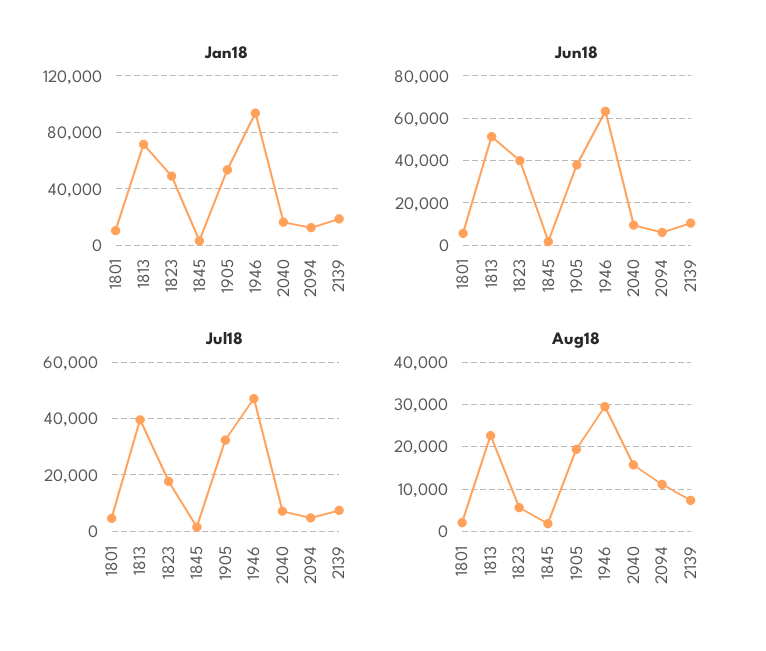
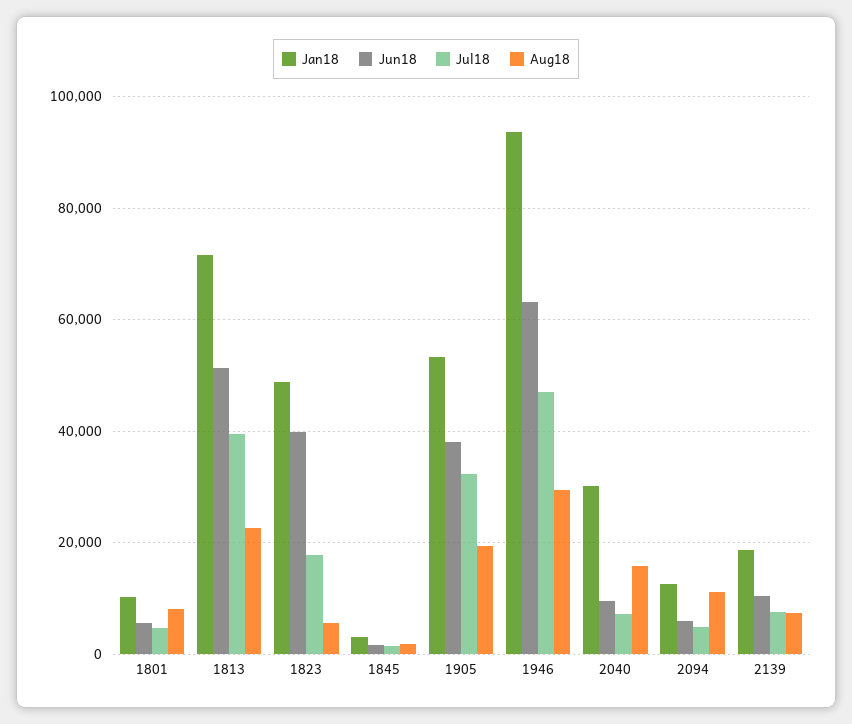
Jan18, 2040: 15000 -> 30000
Aug18, 1801: 2000 -> 8000

